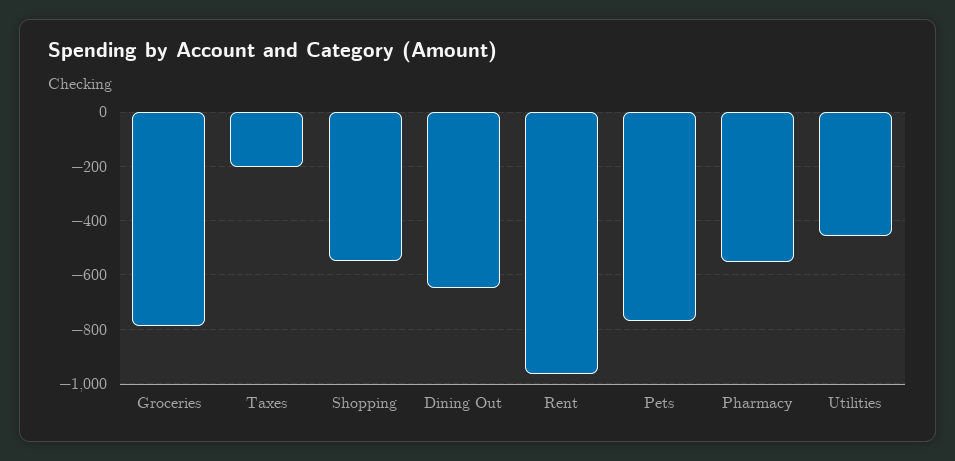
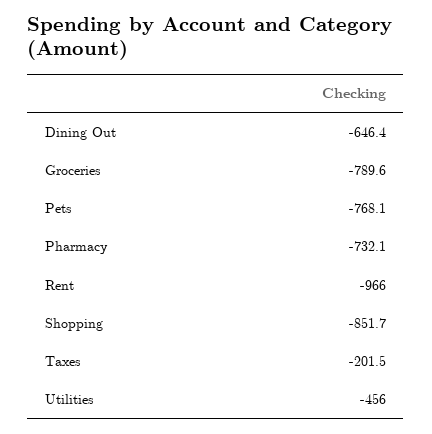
Shopping: -550 -> -851.7
Pharmacy: -550 -> -732.1

